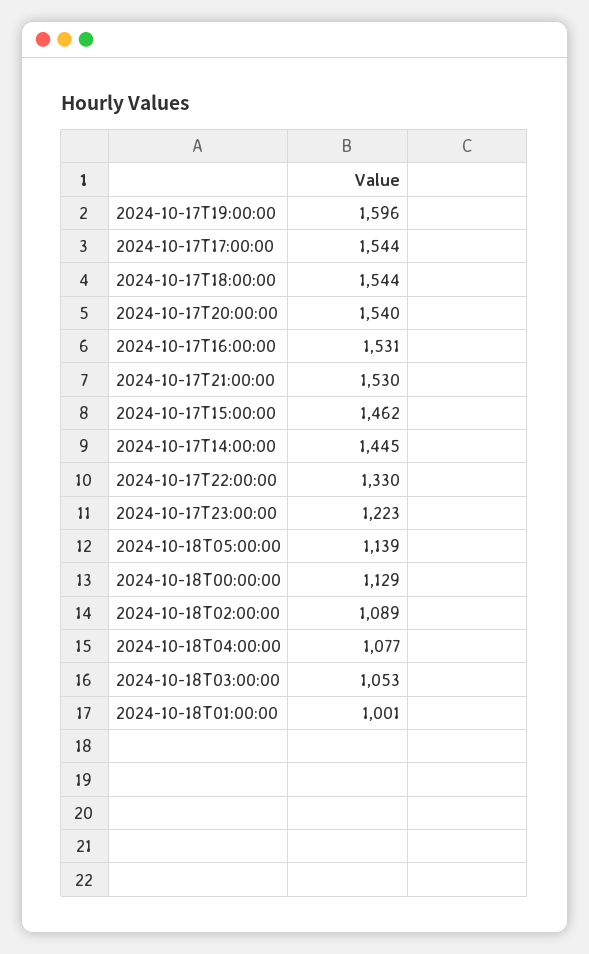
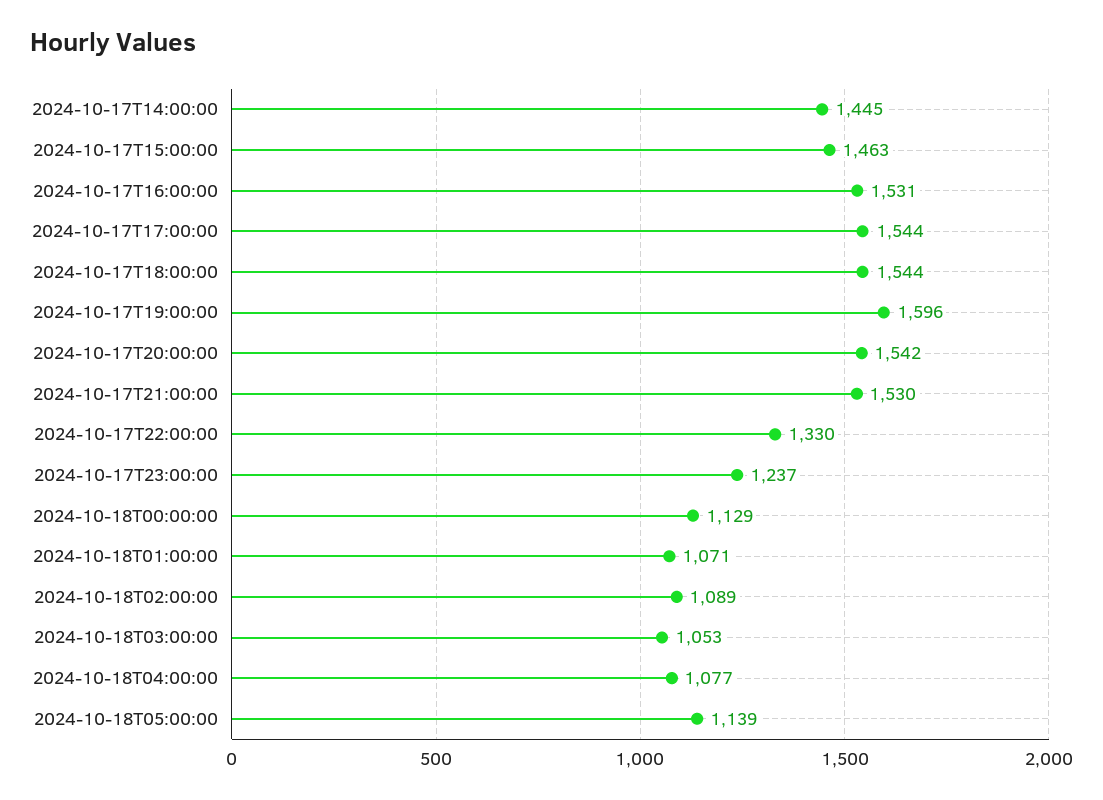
2024-10-17T20:00:00: 1540 -> 1542
2024-10-17T15:00:00: 1462 -> 1463
2024-10-17T23:00:00: 1223 -> 1237
2024-10-18T01:00:00: 1001 -> 1071

